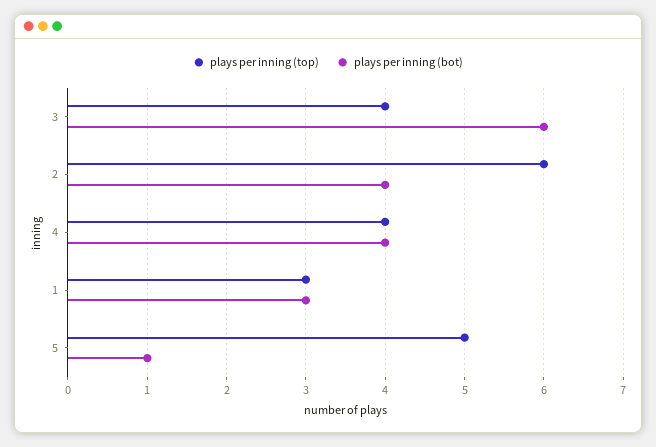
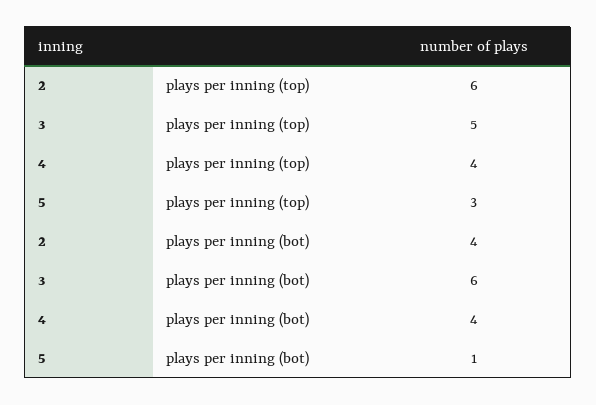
plays per inning (top), 3: 4 -> 5
plays per inning (top), 1: 3 -> none
plays per inning (bot), 1: 3 -> none
plays per inning (top), 5: 5 -> 3

